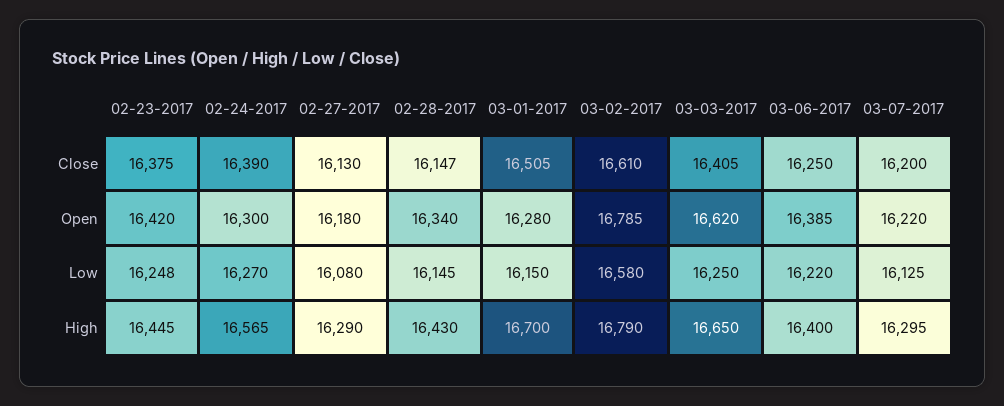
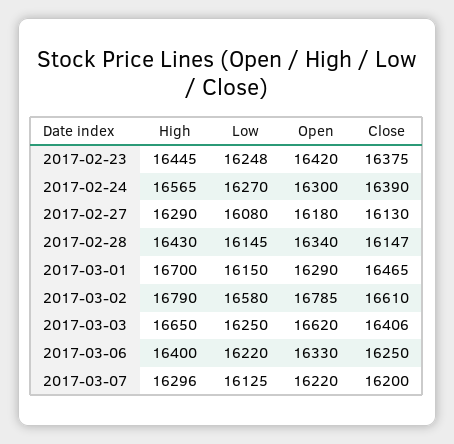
03-01-2017, Close: 16505 -> 16465
03-03-2017, Close: 16405 -> 16406
03-01-2017, Open: 16280 -> 16290
03-06-2017, Open: 16385 -> 16330
03-07-2017, High: 16295 -> 16296

